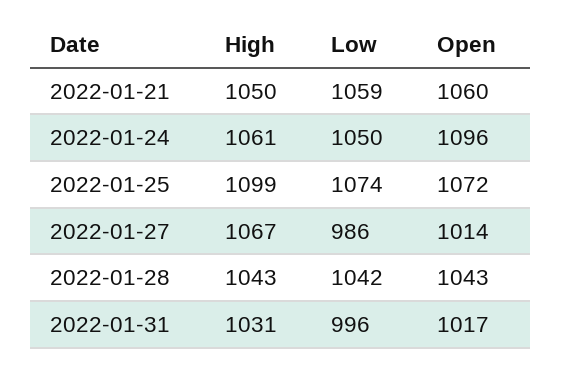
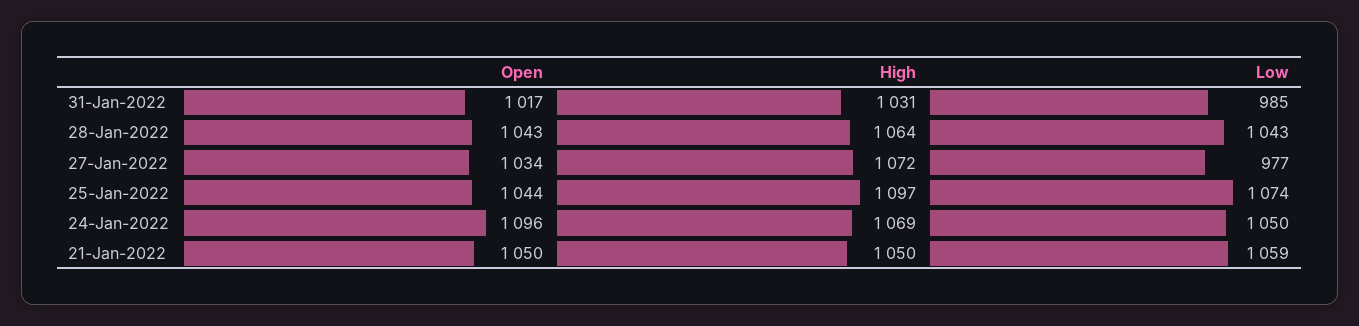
Open, 2022-01-21: 1060 -> 1050
High, 2022-01-24: 1061 -> 1069
High, 2022-01-25: 1099 -> 1097
Open, 2022-01-25: 1072 -> 1044
High, 2022-01-27: 1067 -> 1072
Low, 2022-01-27: 986 -> 977
Open, 2022-01-27: 1014 -> 1034
High, 2022-01-28: 1043 -> 1064
Low, 2022-01-28: 1042 -> 1043
Low, 2022-01-31: 996 -> 985

